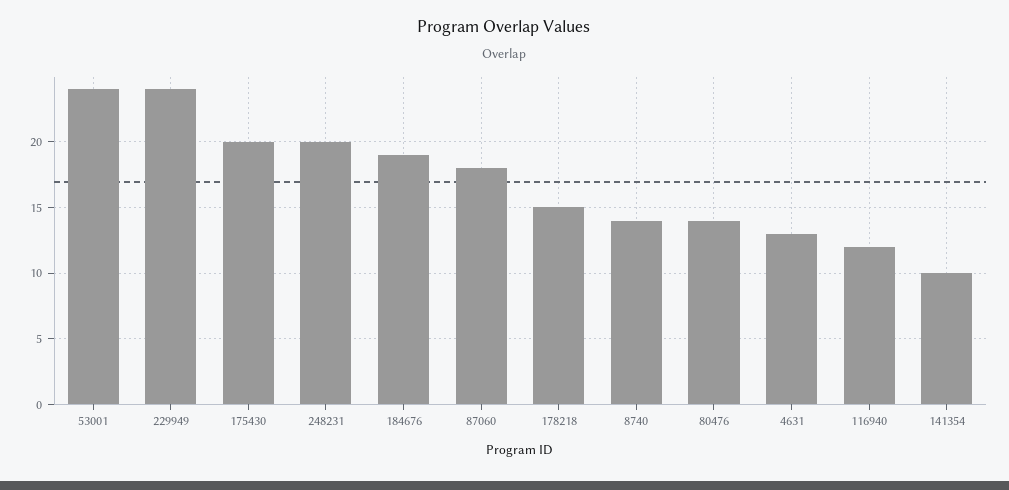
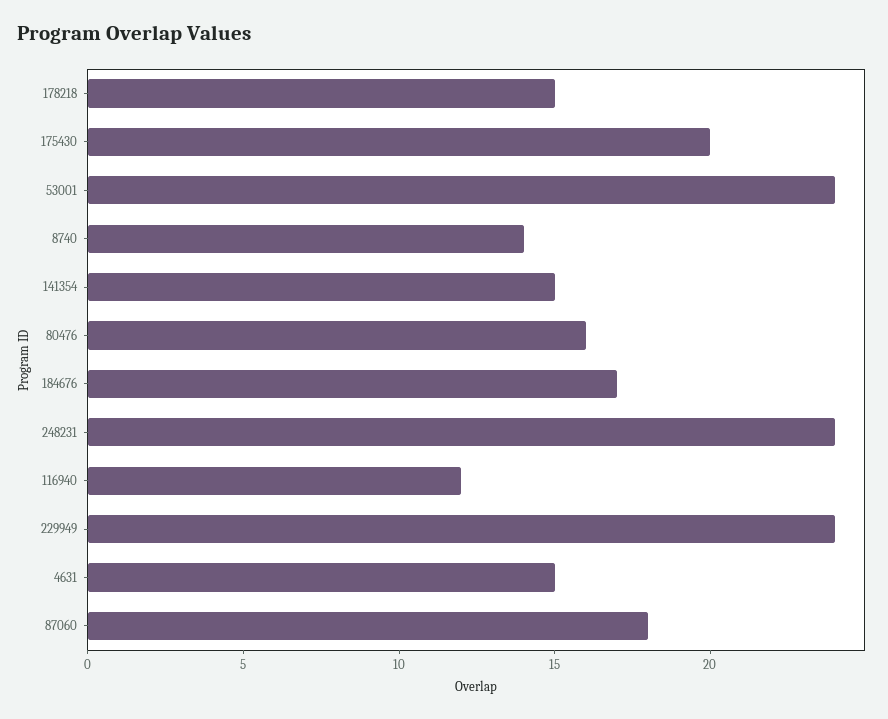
248231: 20 -> 24
184676: 19 -> 17
80476: 14 -> 16
4631: 13 -> 15
141354: 10 -> 15

